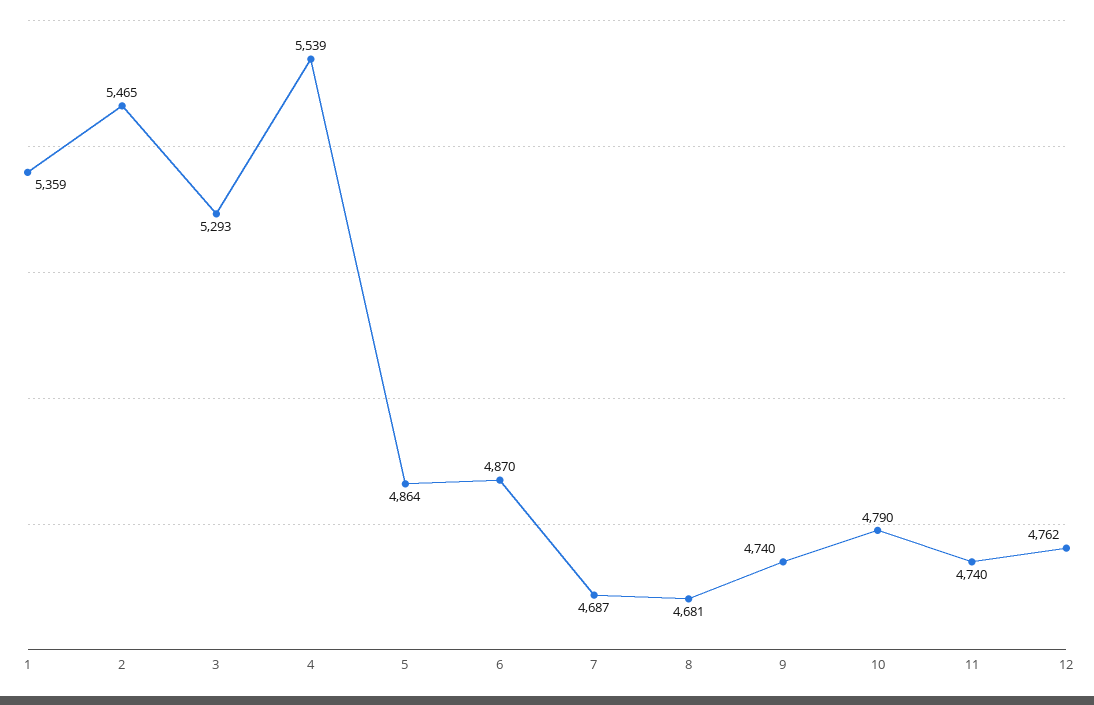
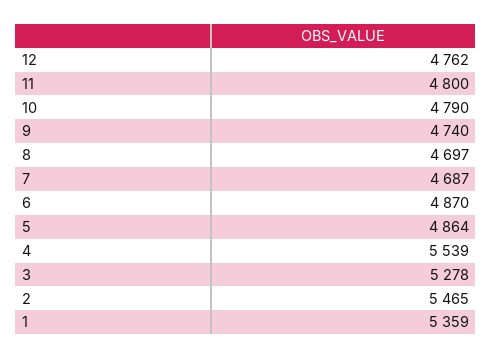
3: 5293 -> 5278
8: 4681 -> 4697
11: 4740 -> 4800

